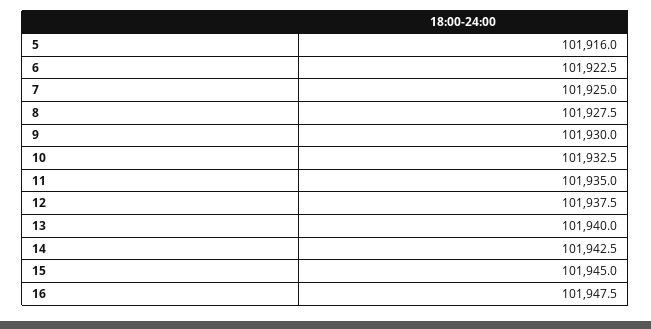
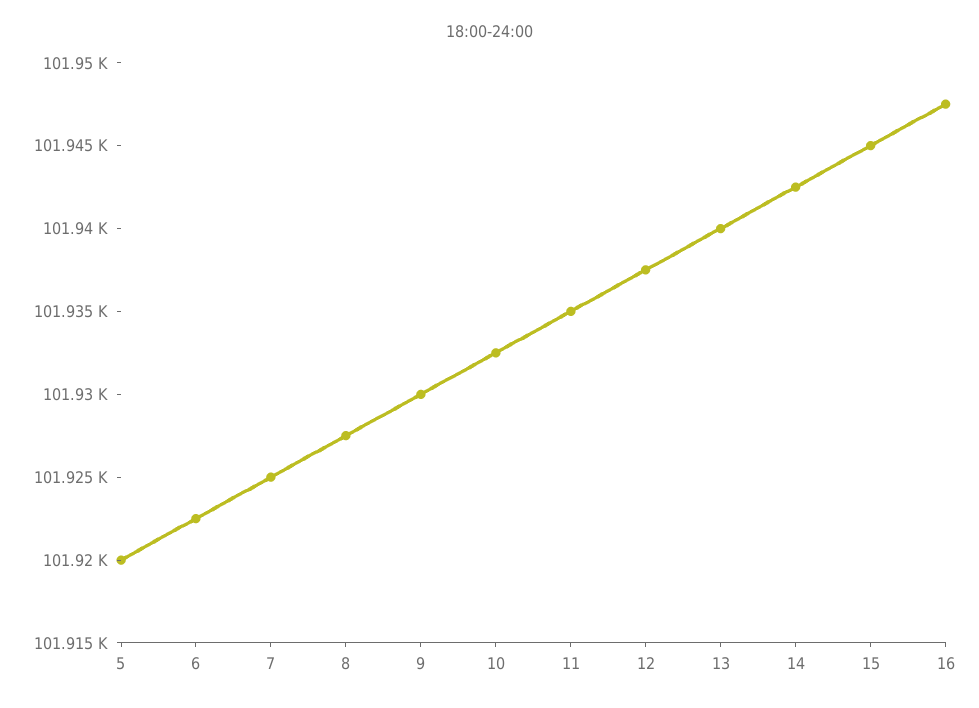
5: 101916 -> 101920

